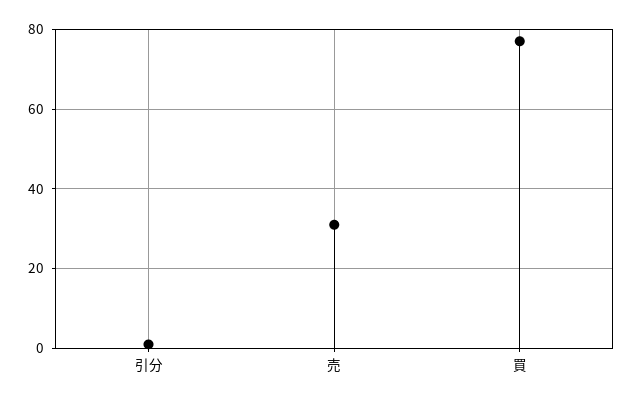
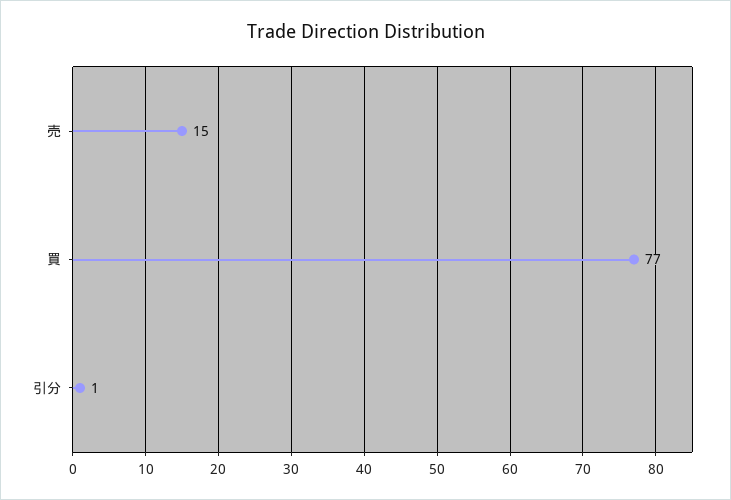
売: 30 -> 15

